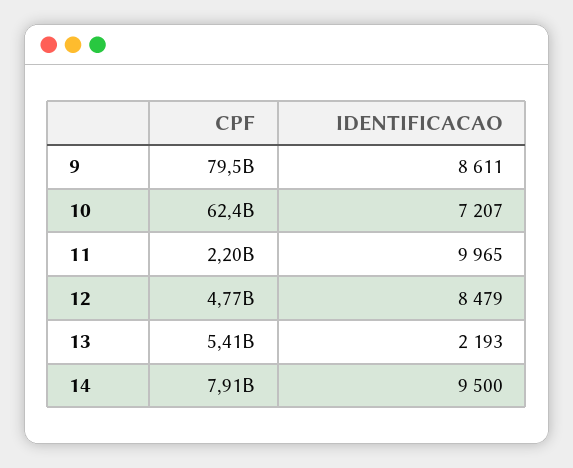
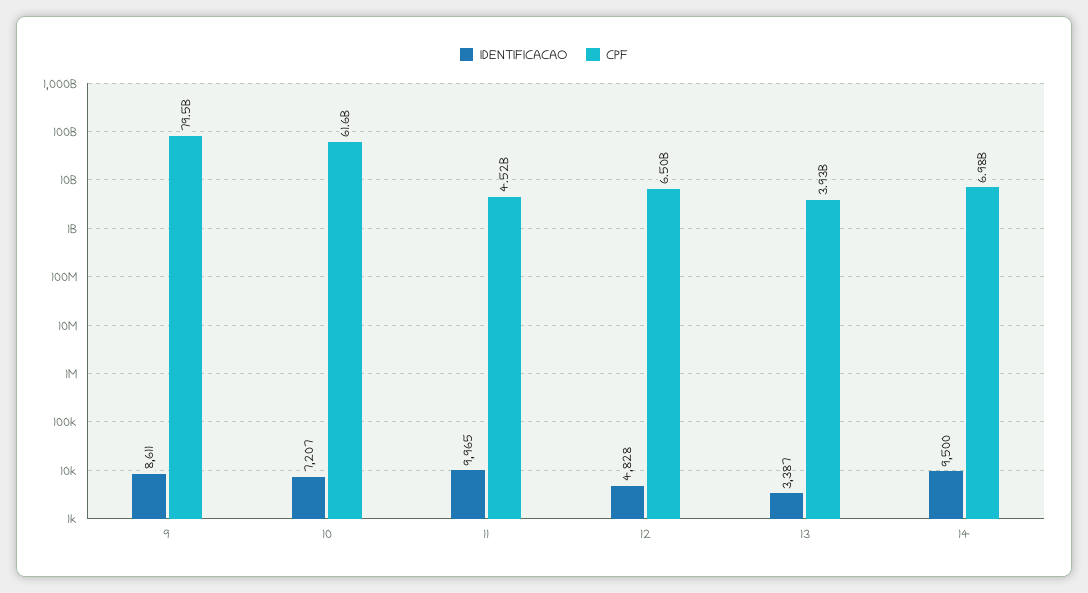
CPF, 10: 62400000000 -> 61600000000
CPF, 11: 2200000000 -> 4520000000
CPF, 12: 4770000000 -> 6500000000
IDENTIFICACAO, 12: 8479 -> 4828
CPF, 13: 5410000000 -> 3930000000
IDENTIFICACAO, 13: 2193 -> 3387
CPF, 14: 7910000000 -> 6980000000

